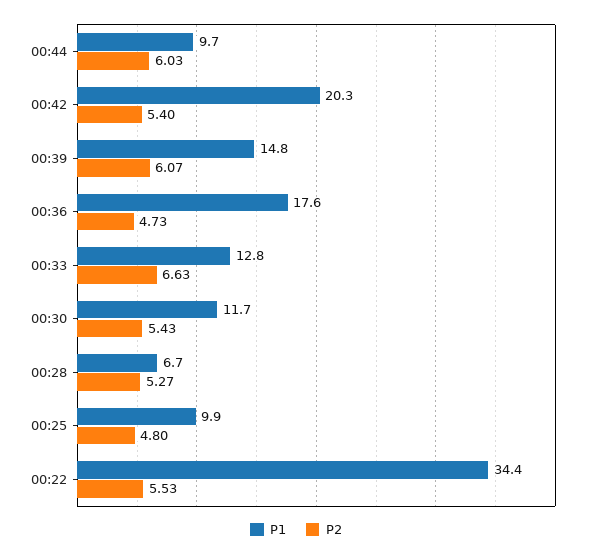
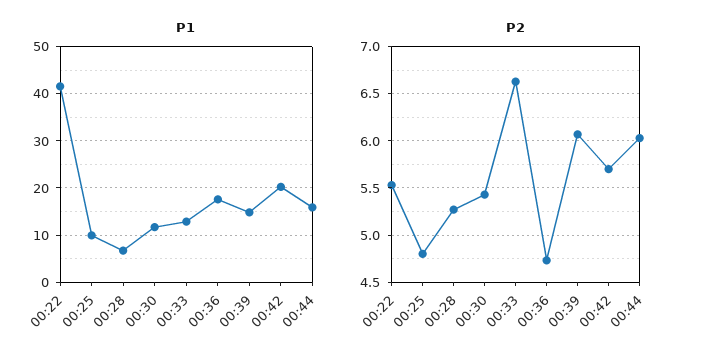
P1, 00:44: 9.7 -> 16
P2, 00:42: 5.4 -> 5.7
P1, 00:22: 34.4 -> 42

